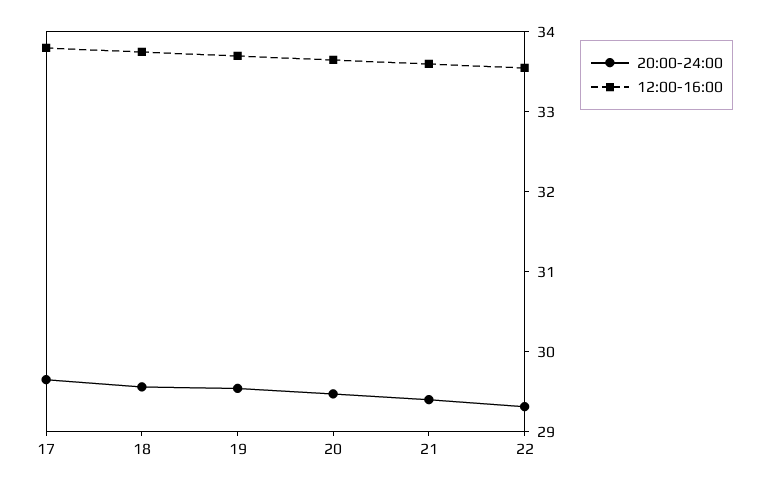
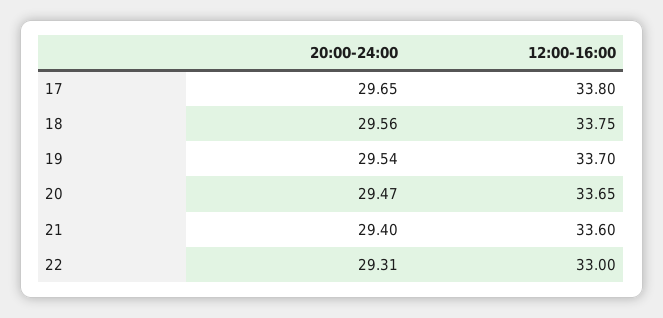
12:00-16:00, 22: 33.6 -> 33

